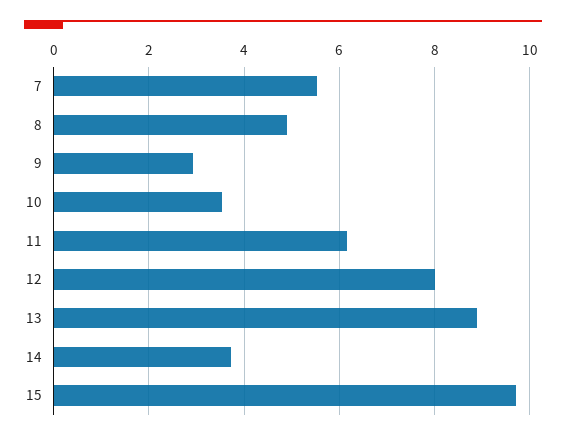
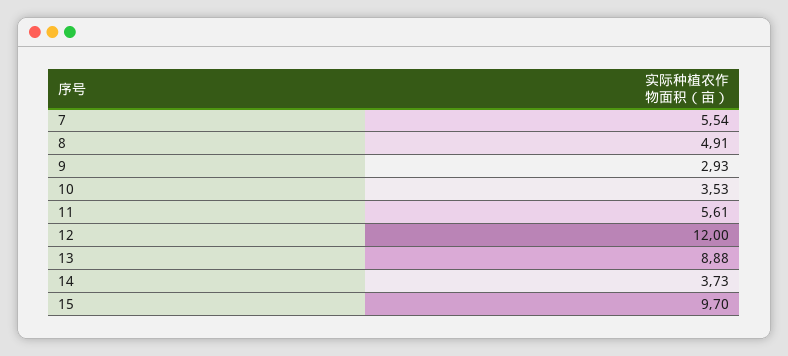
11: 6.2 -> 5.61
12: 8 -> 12

